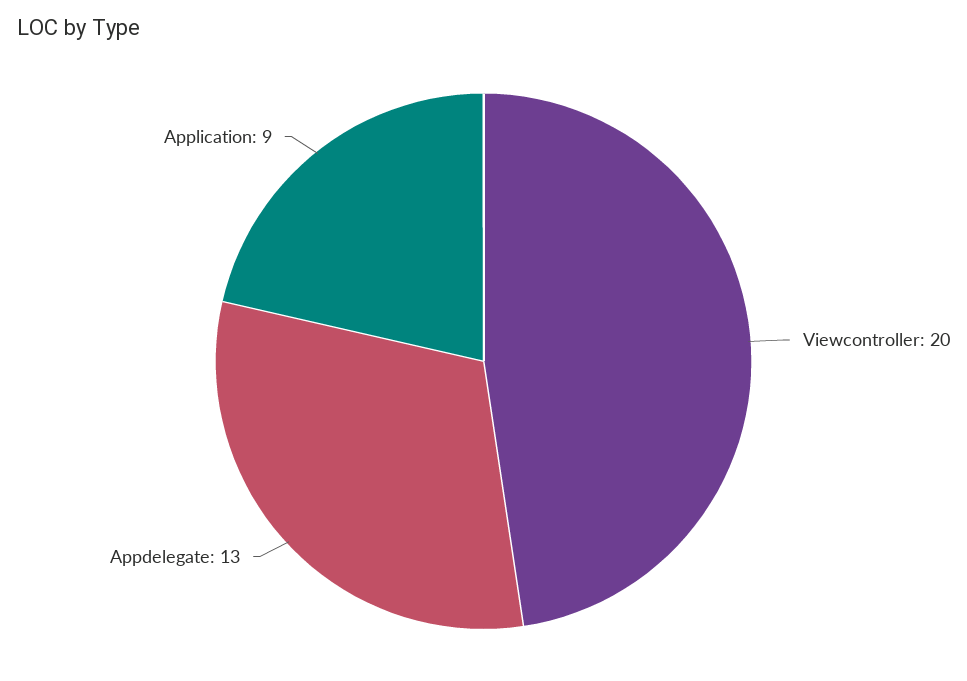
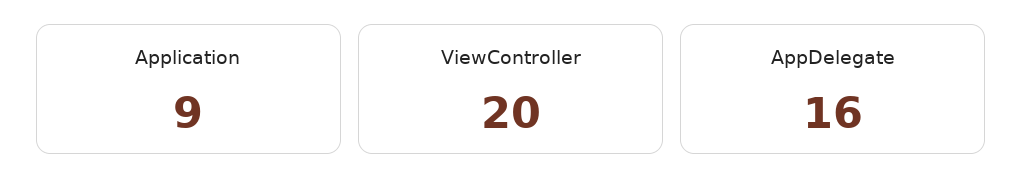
Appdelegate: 13 -> 16

